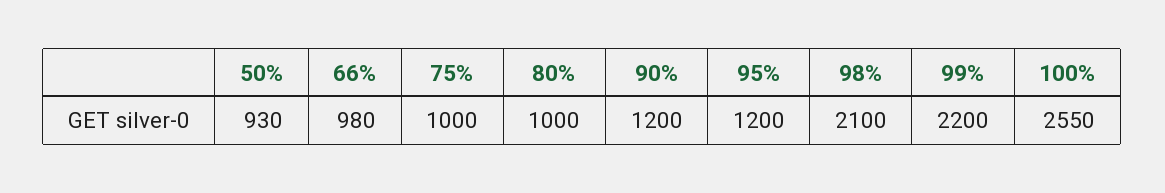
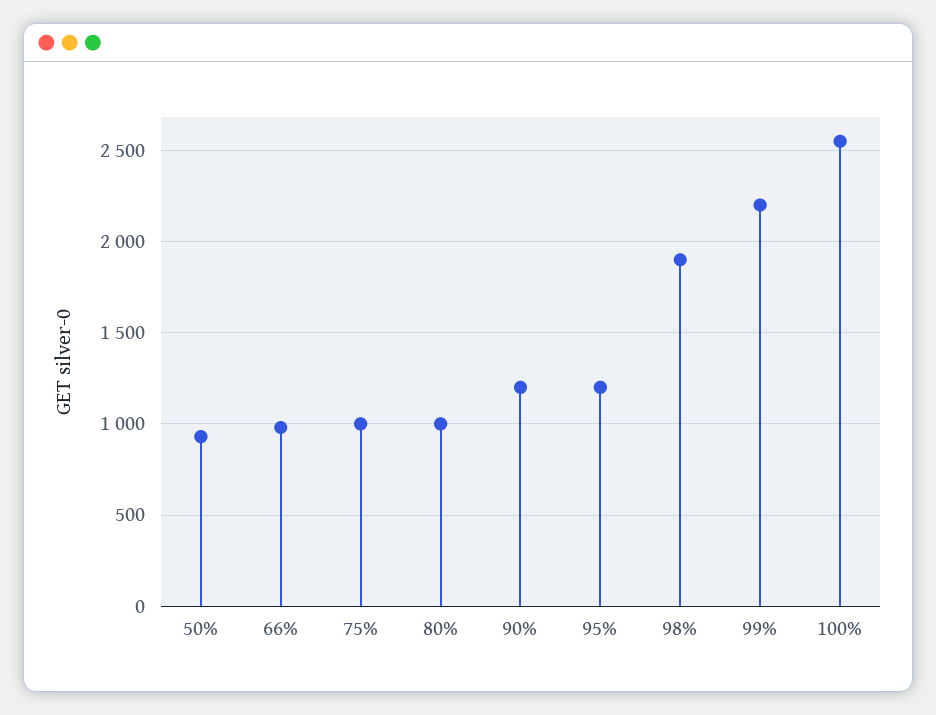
98%: 2100 -> 1900

